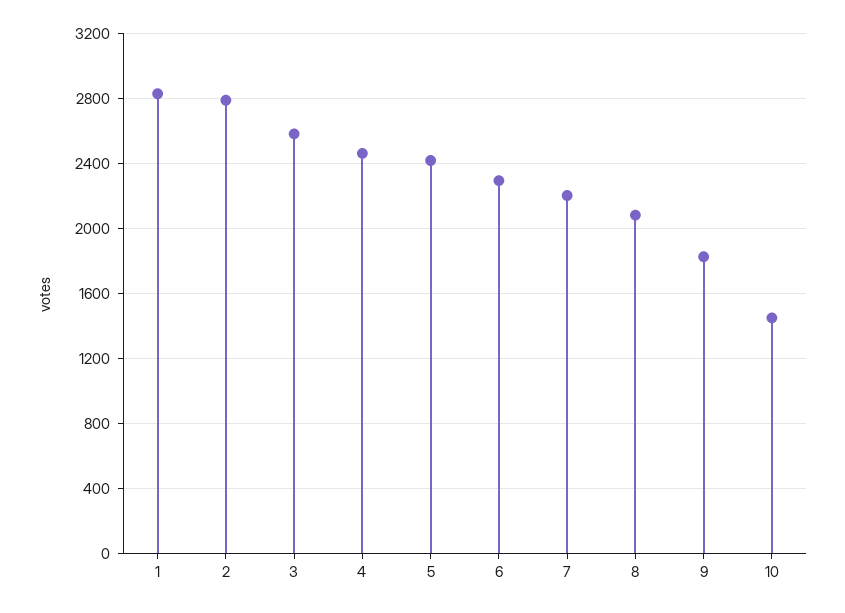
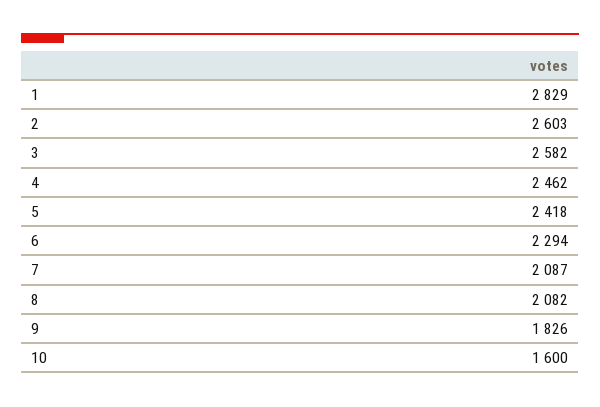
2: 2800 -> 2603
7: 2200 -> 2087
10: 1450 -> 1600

